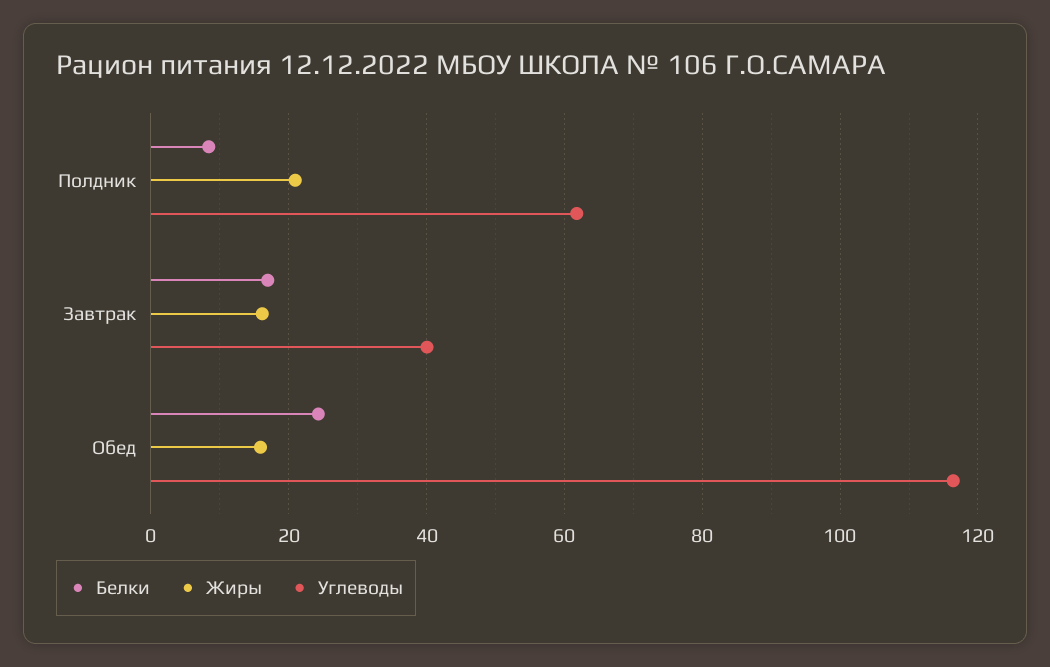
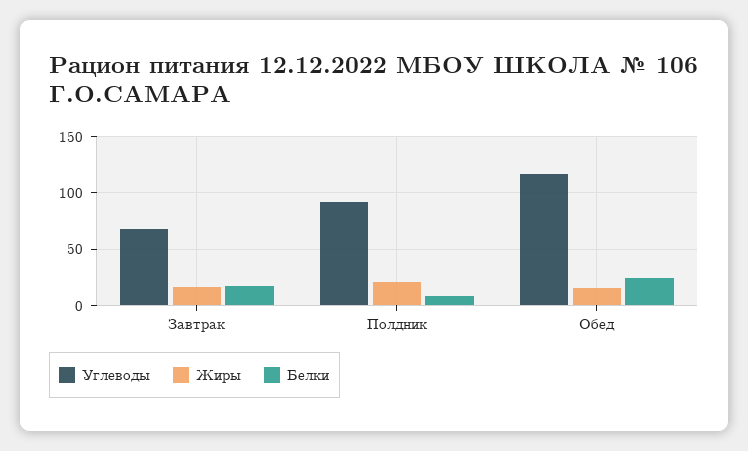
Углеводы, Полдник: 62 -> 90
Углеводы, Завтрак: 40 -> 70

